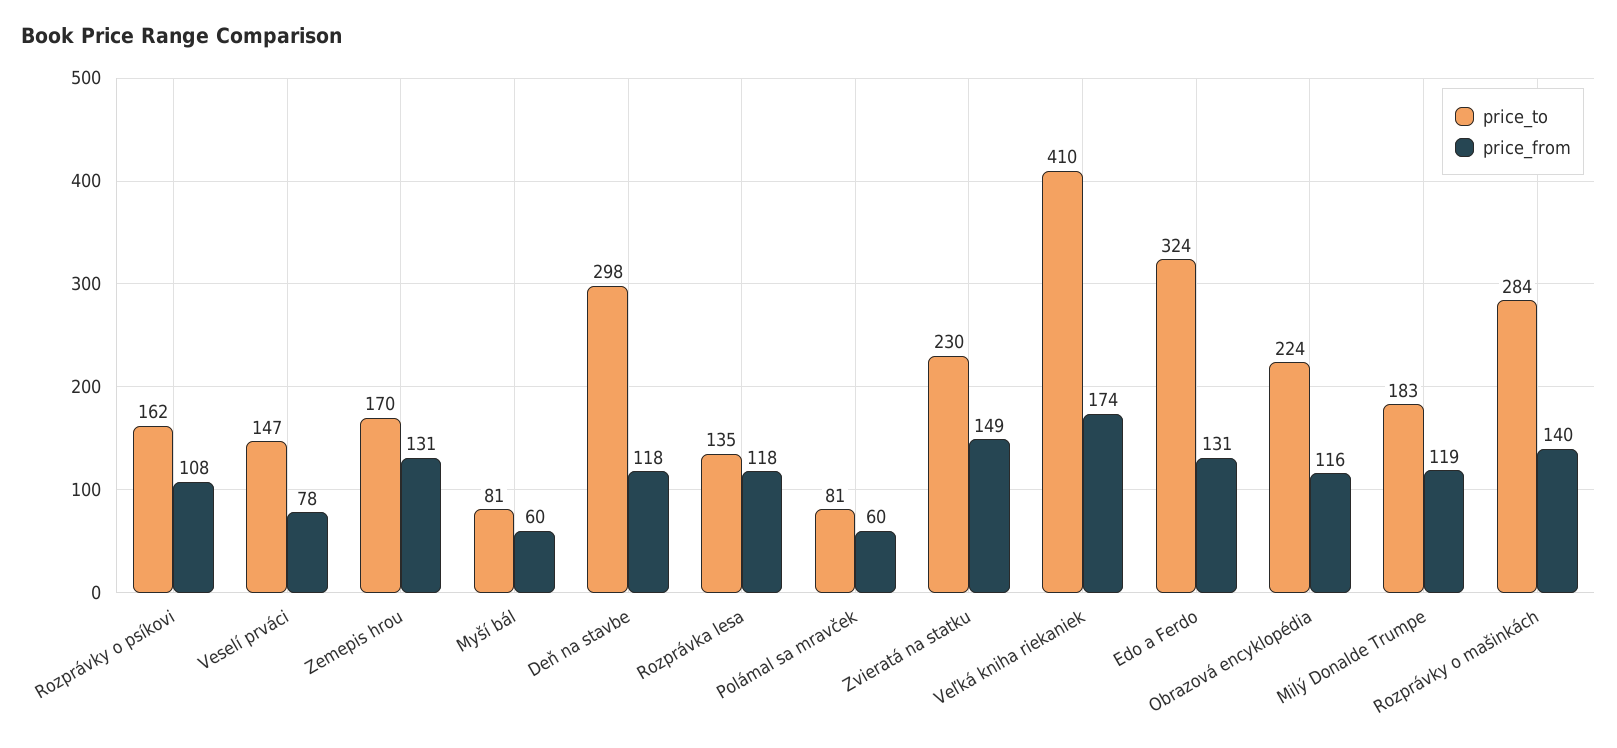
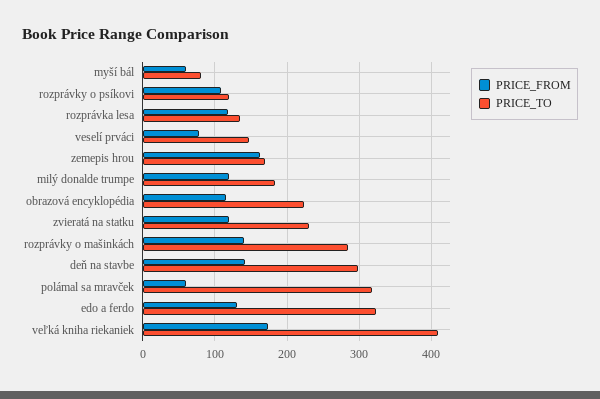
price_to, Rozprávky o psíkovi: 162 -> 120
price_from, Zemepis hrou: 131 -> 160
price_from, Deň na stavbe: 118 -> 140
price_to, Polámal sa mravček: 81 -> 320
price_from, Zvieratá na statku: 149 -> 120

